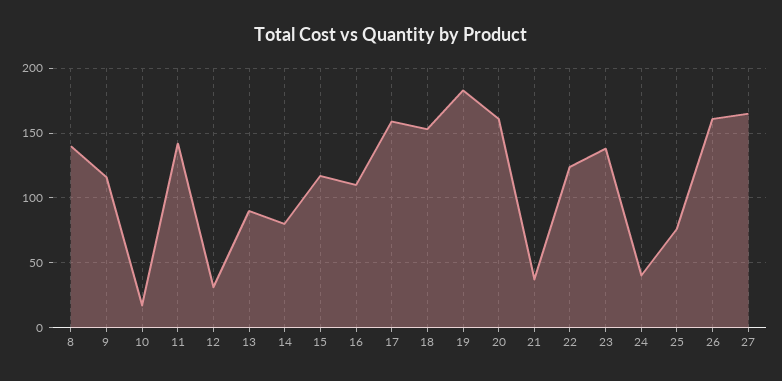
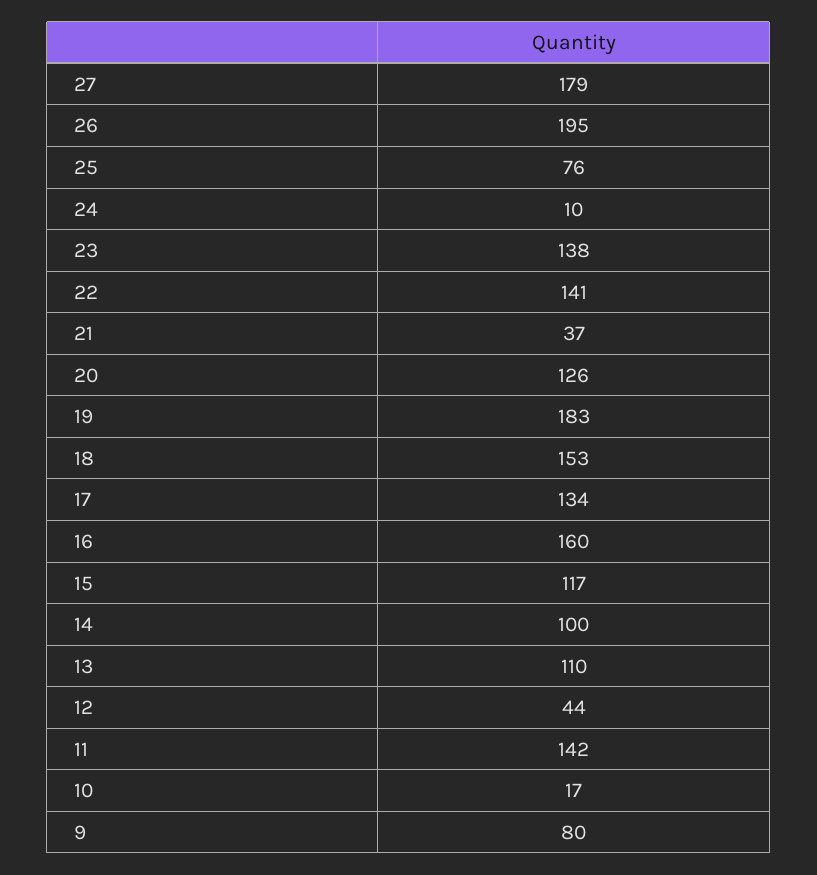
8: 140 -> none
9: 115 -> 80
12: 30 -> 44
13: 90 -> 110
14: 80 -> 100
16: 110 -> 160
17: 160 -> 134
20: 160 -> 126
22: 125 -> 141
24: 40 -> 10
26: 160 -> 195
27: 165 -> 179

